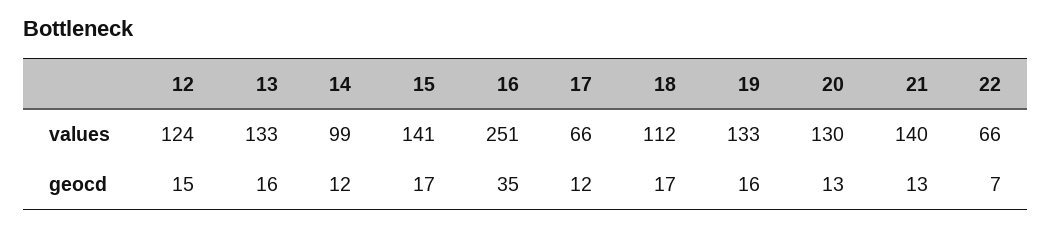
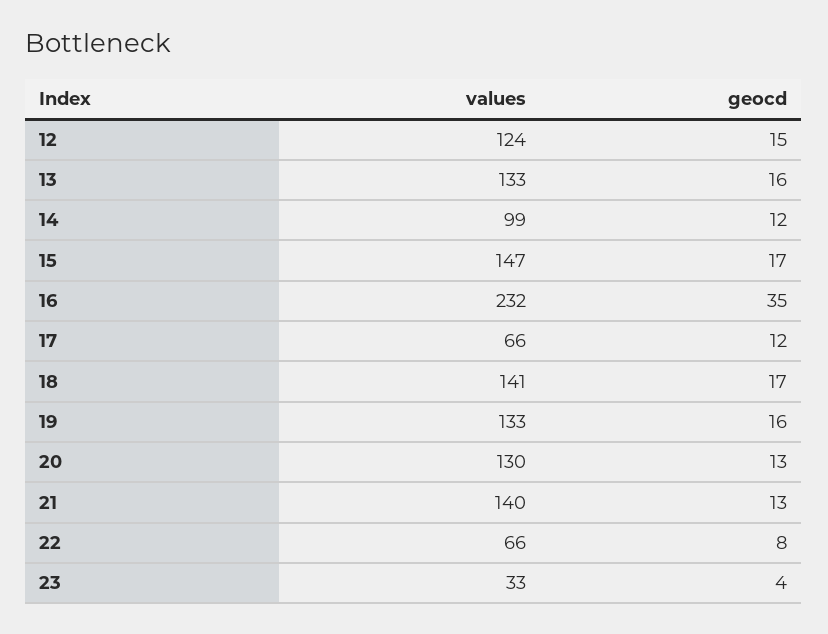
15, values: 141 -> 147
16, values: 251 -> 232
18, values: 112 -> 141
22, geocd: 7 -> 8
23, values: none -> 33
23, geocd: none -> 4

